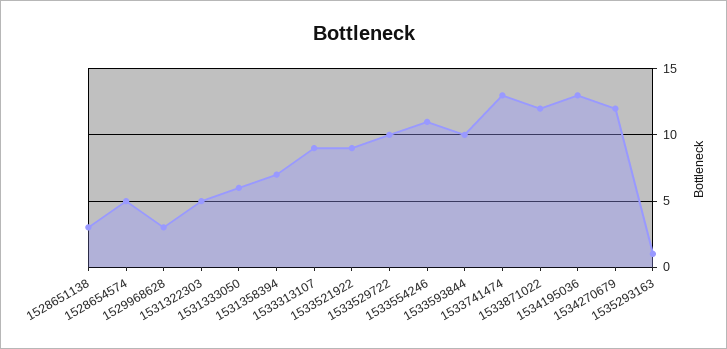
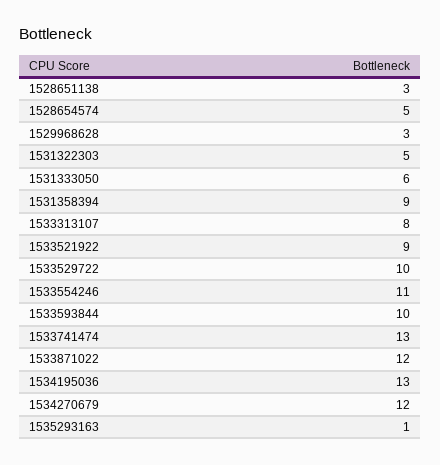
1531358394: 7 -> 9
1533313107: 9 -> 8

